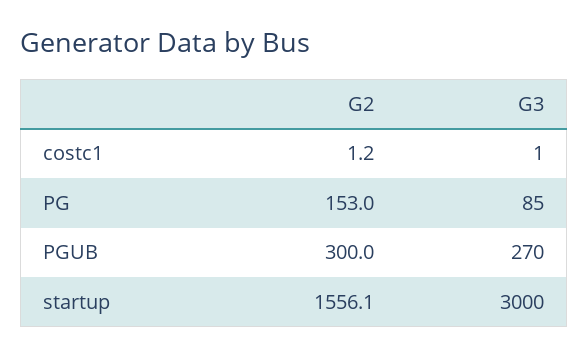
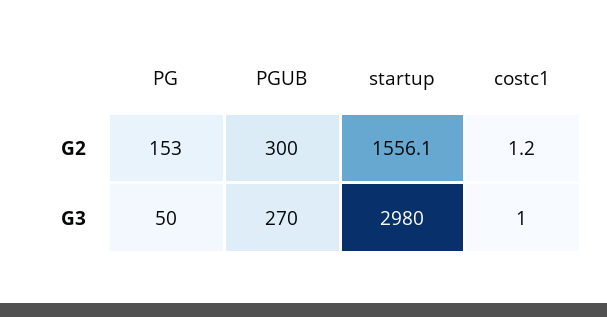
G3, PG: 85 -> 50
G3, startup: 3000 -> 2980

